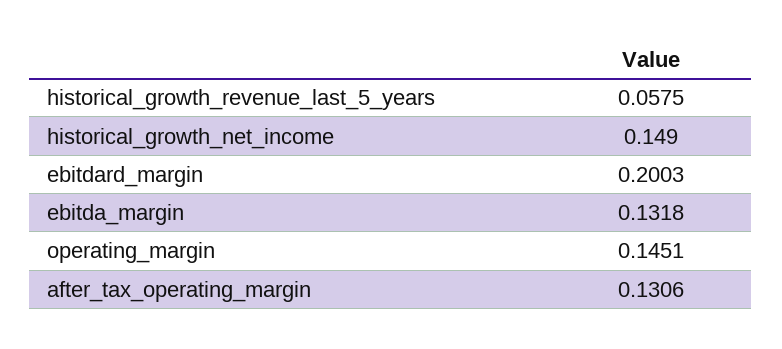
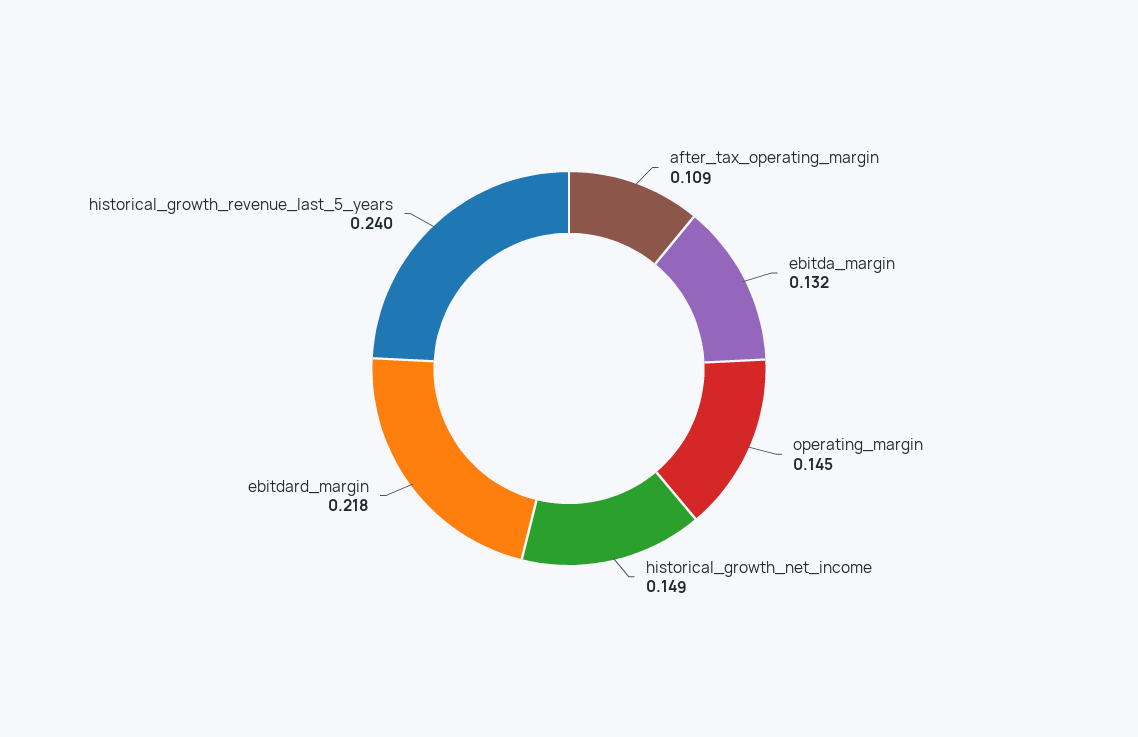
historical_growth_revenue_last_5_years: 0.0575 -> 0.24
ebitdard_margin: 0.2003 -> 0.218
after_tax_operating_margin: 0.1306 -> 0.109

